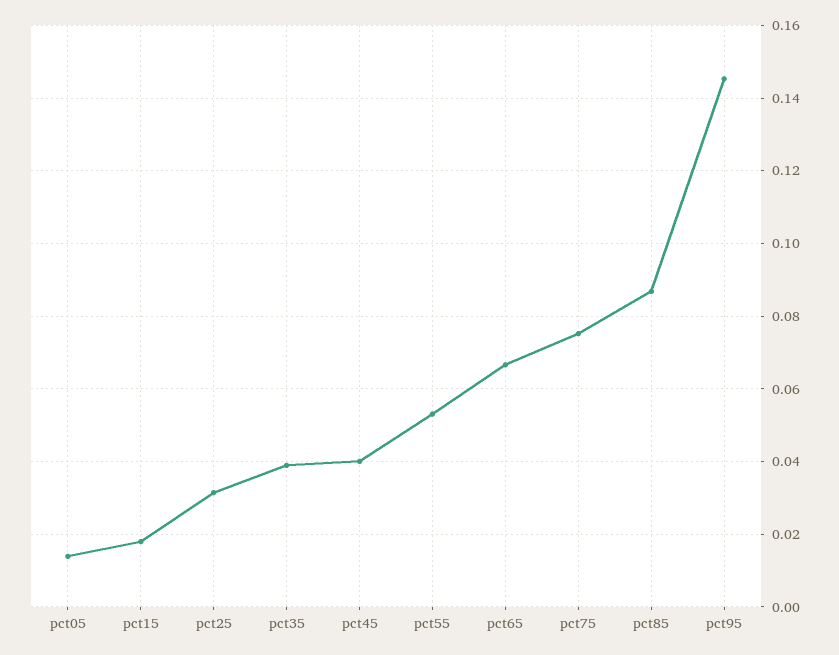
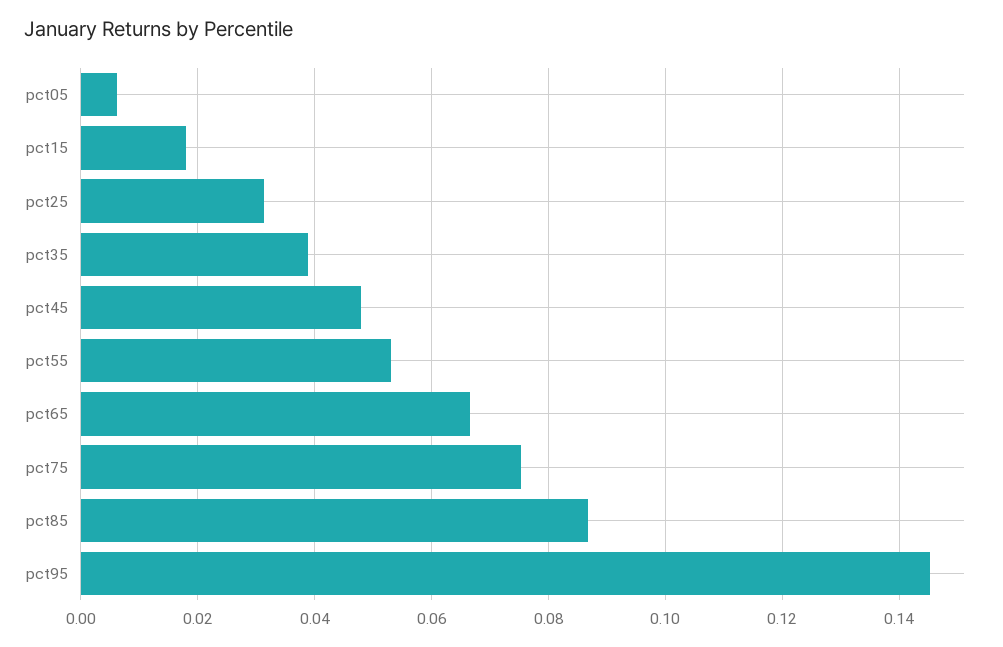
pct05: 0.014 -> 0.006
pct45: 0.04 -> 0.048

